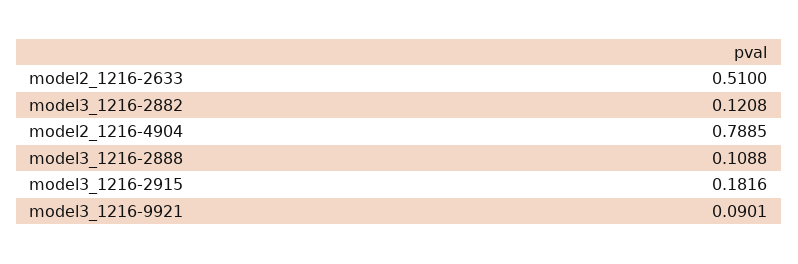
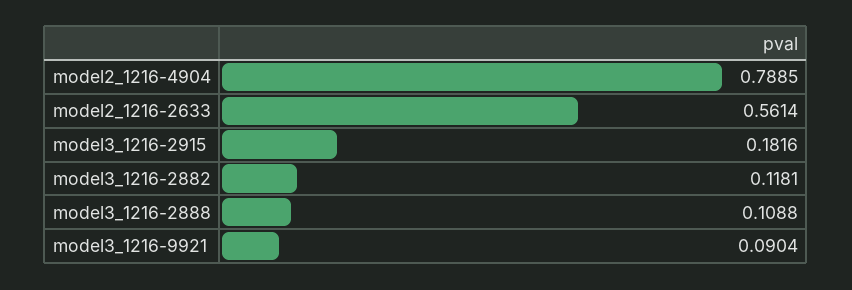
model2_1216-2633: 0.51 -> 0.5614
model3_1216-2882: 0.1208 -> 0.1181
model3_1216-9921: 0.0901 -> 0.0904

